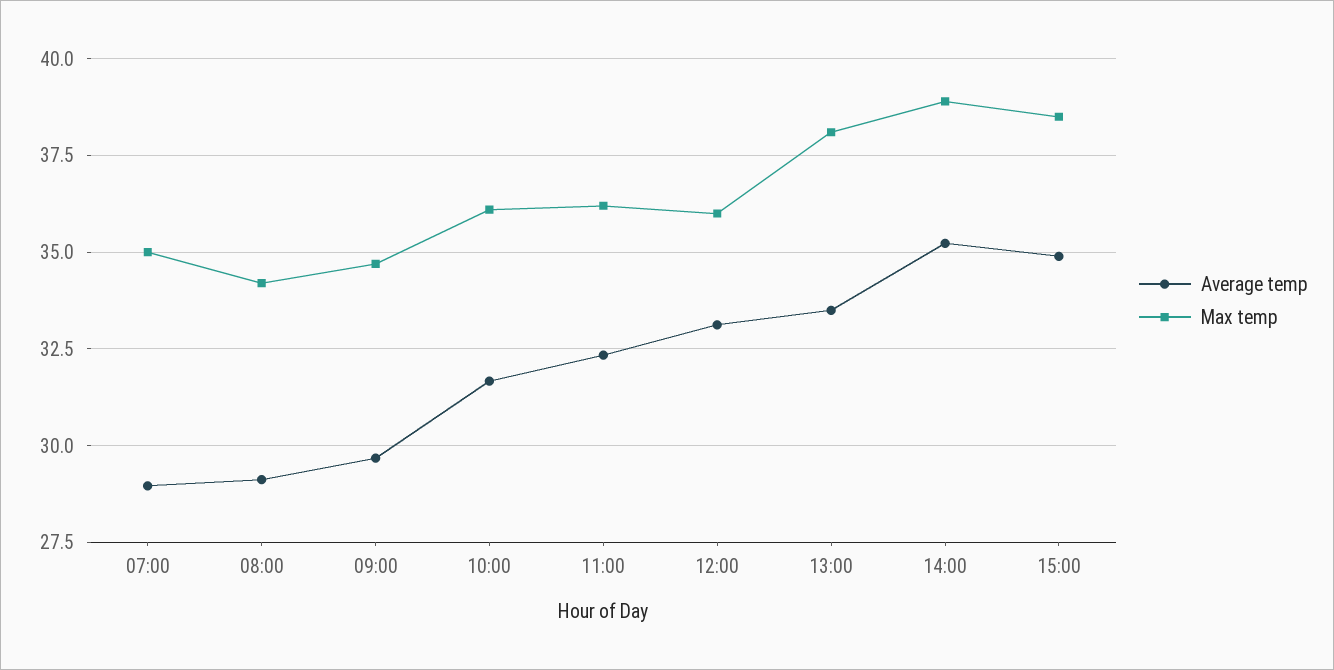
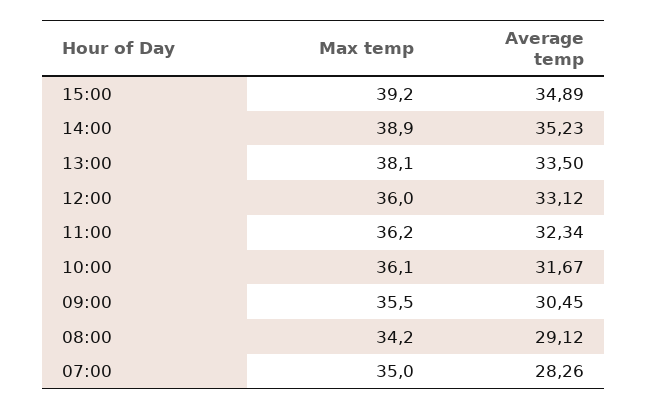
Average temp, 07:00: 29 -> 28.26
Average temp, 09:00: 29.75 -> 30.45
Max temp, 09:00: 34.75 -> 35.5
Max temp, 15:00: 38.5 -> 39.2

